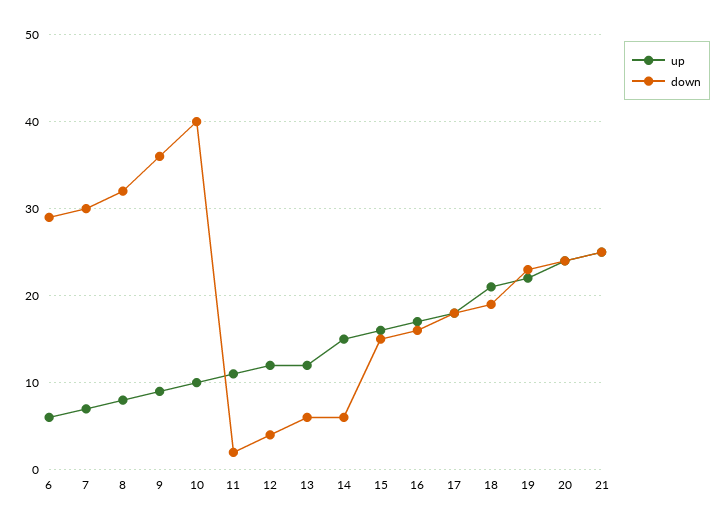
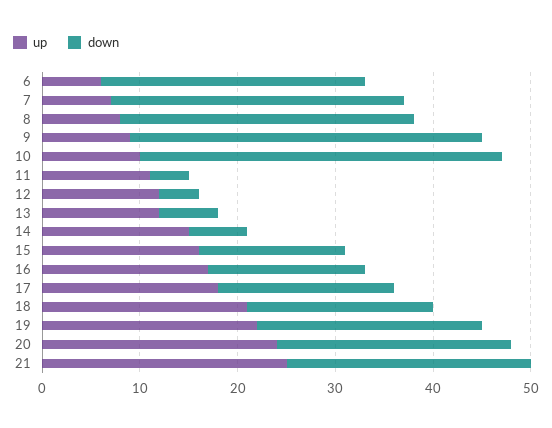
down, 6: 29 -> 27
down, 8: 32 -> 30
down, 10: 40 -> 37
down, 11: 2 -> 4

